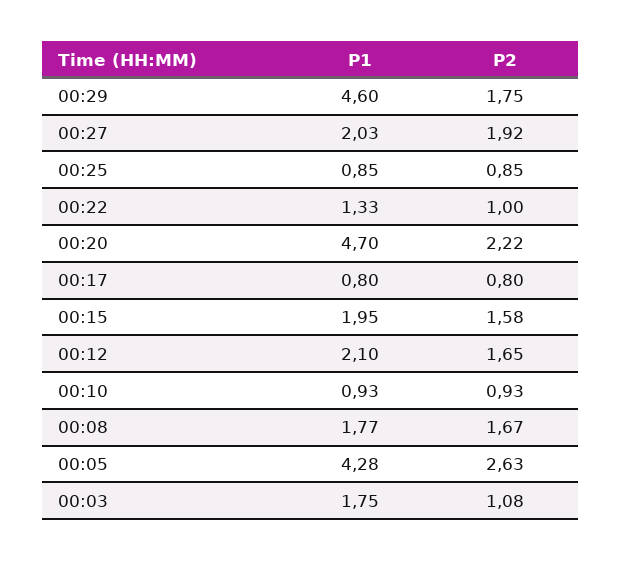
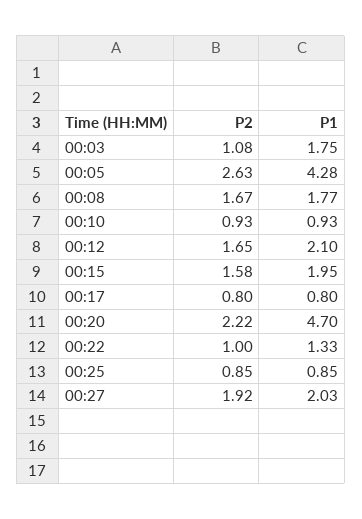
P1, 00:29: 4.6 -> none
P2, 00:29: 1.75 -> none

